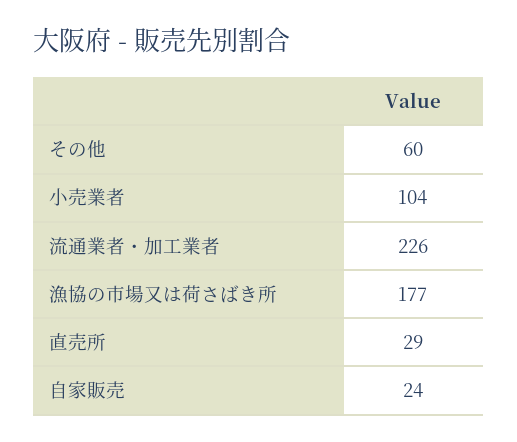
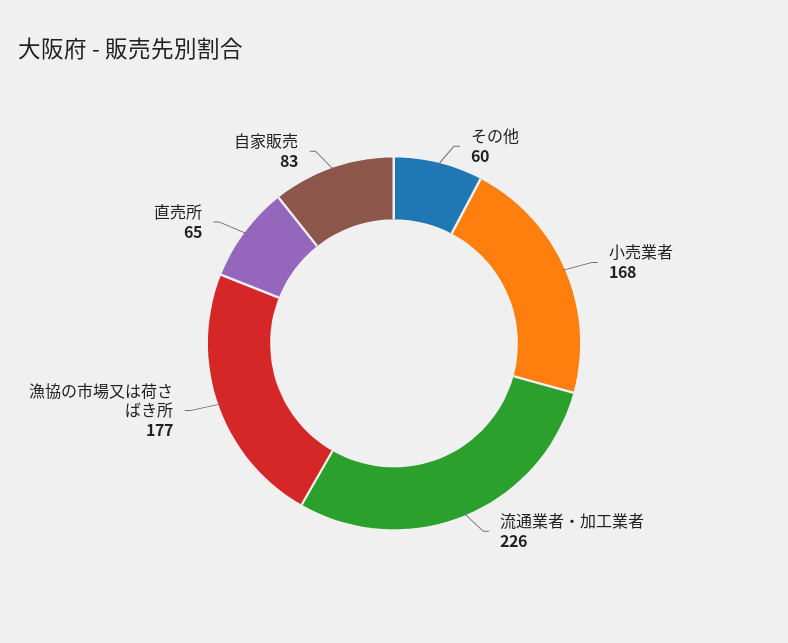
小売業者: 104 -> 168
直売所: 29 -> 65
自家販売: 24 -> 83

